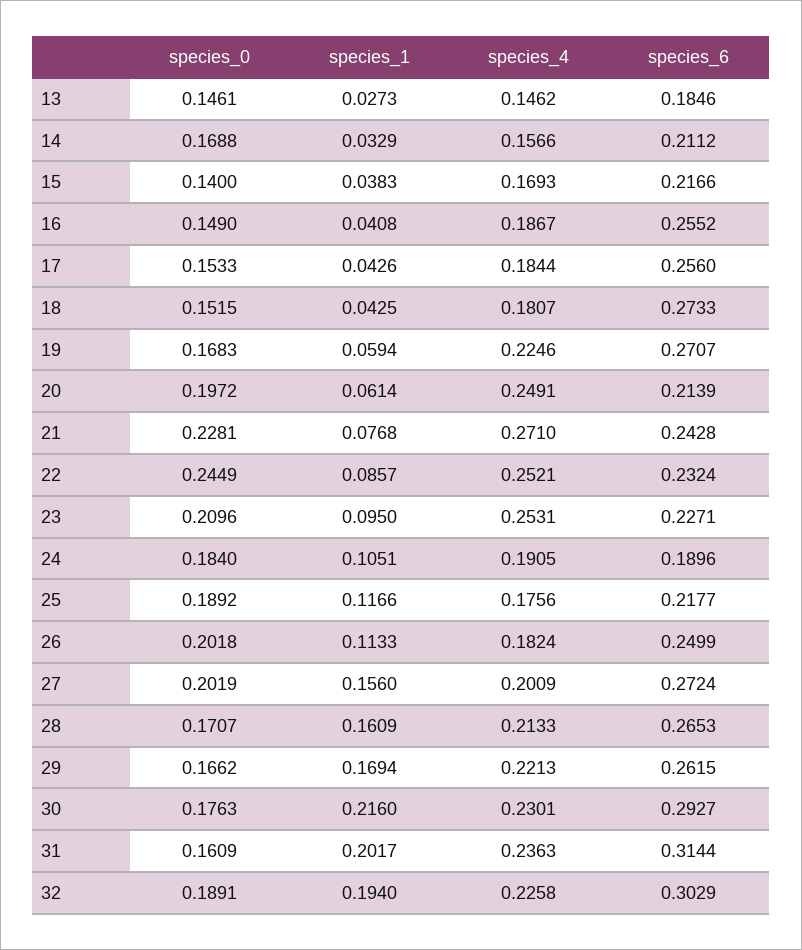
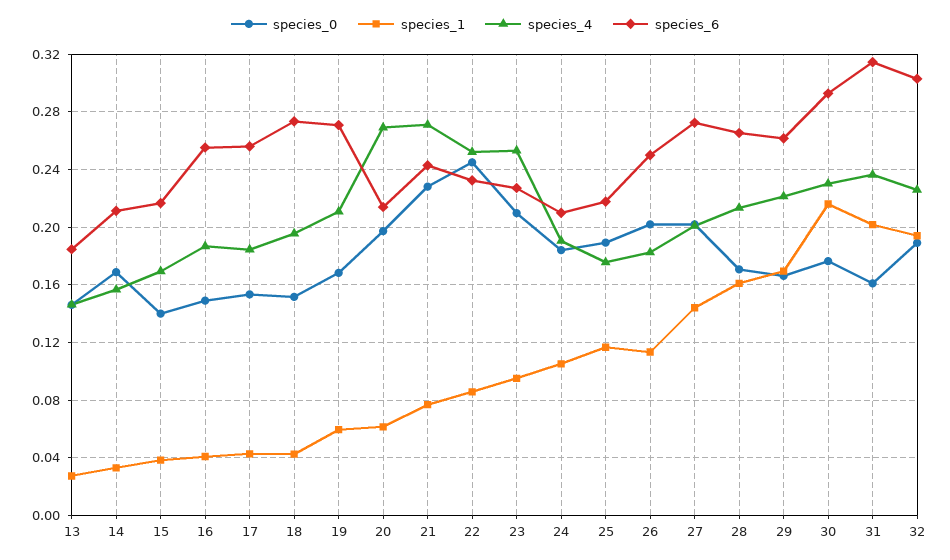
species_4, 18: 0.1807 -> 0.195
species_4, 19: 0.2246 -> 0.21
species_4, 20: 0.2491 -> 0.27
species_6, 24: 0.1896 -> 0.21
species_1, 27: 0.156 -> 0.145

